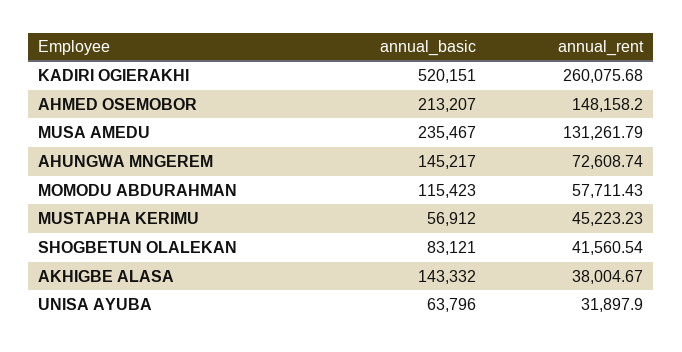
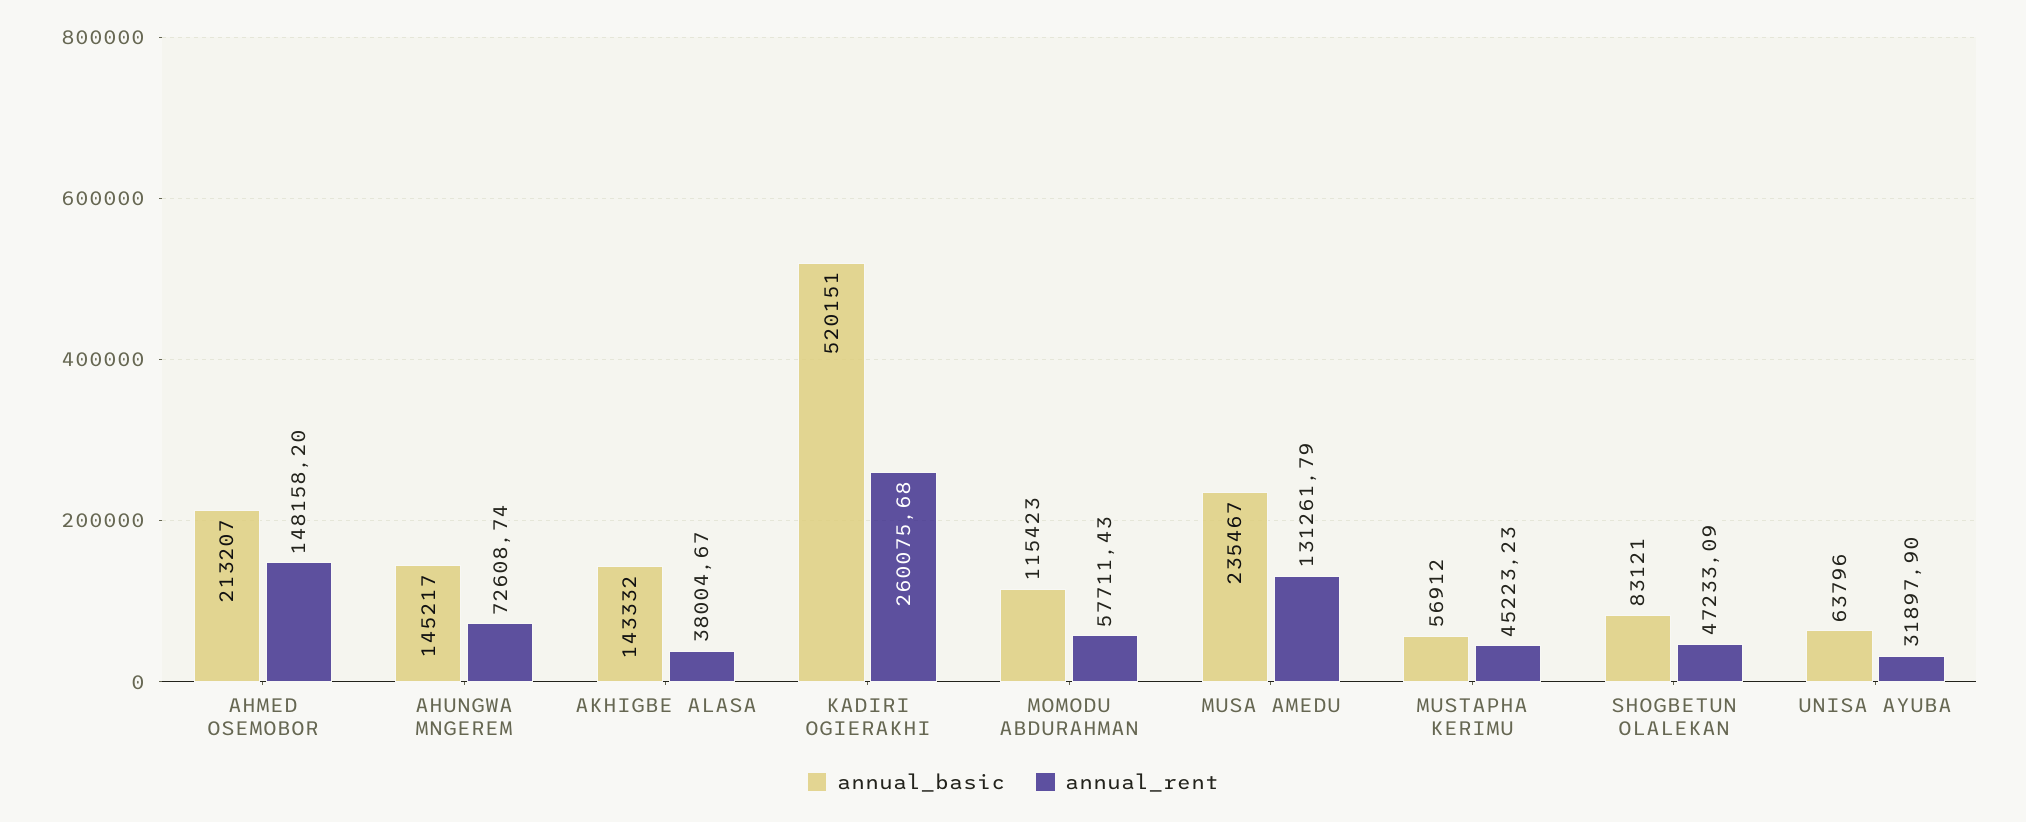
annual_rent, SHOGBETUN OLALEKAN: 41560.54 -> 47233.09

